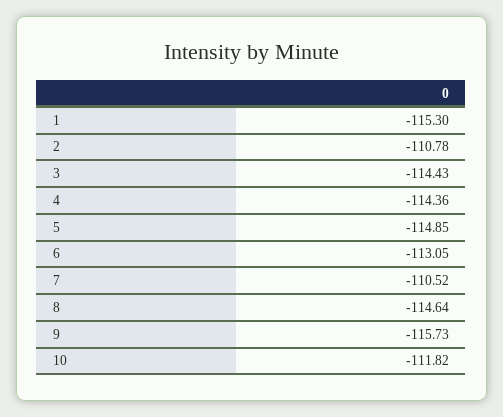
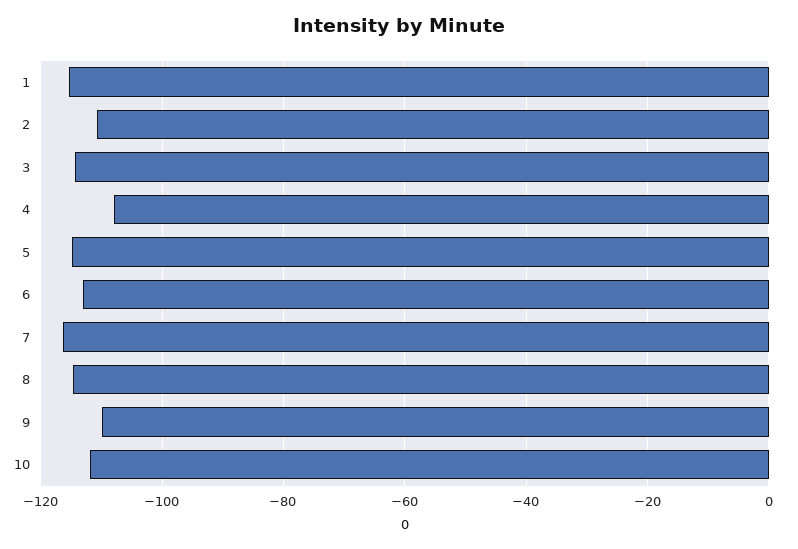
4: -114.36 -> -108
7: -110.52 -> -116
9: -115.73 -> -110

